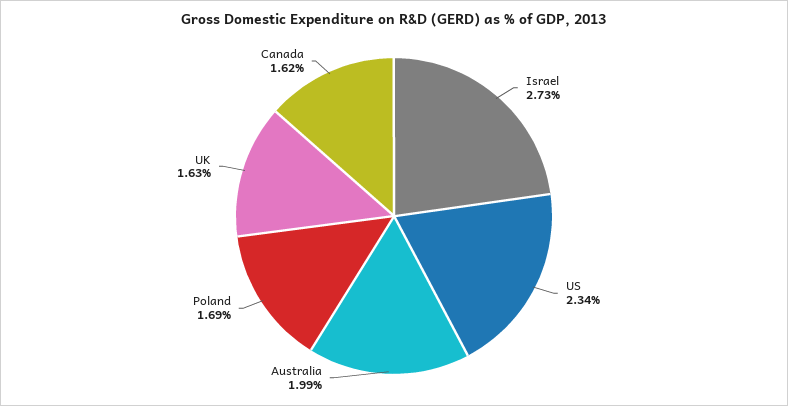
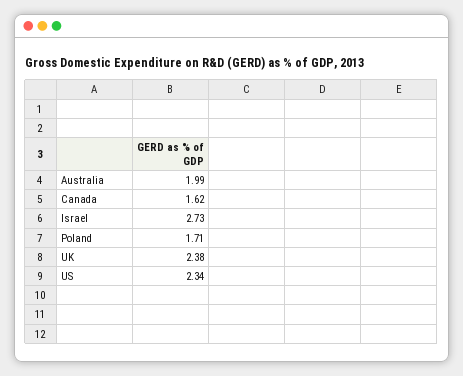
Poland: 1.69 -> 1.71
UK: 1.63 -> 2.38

